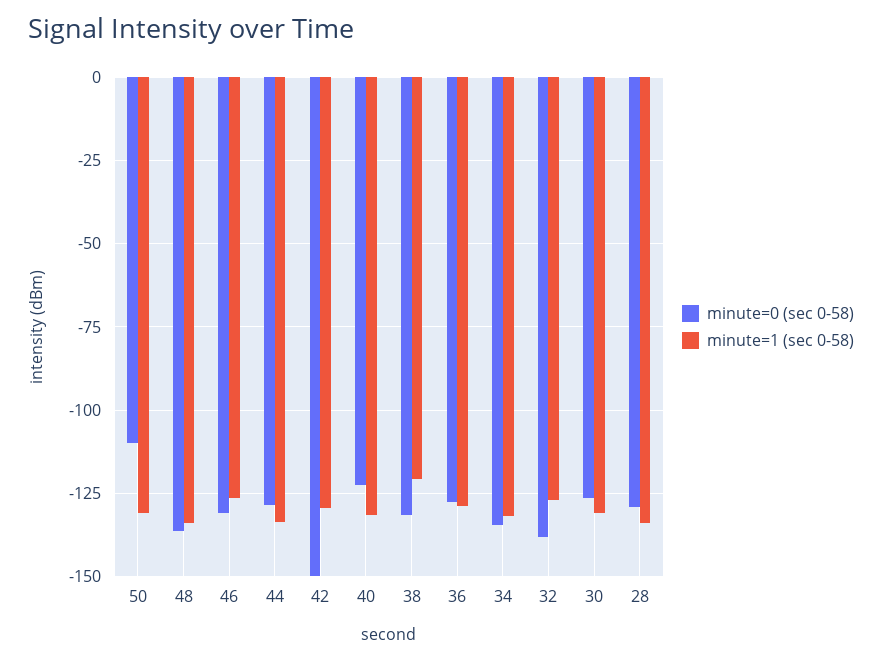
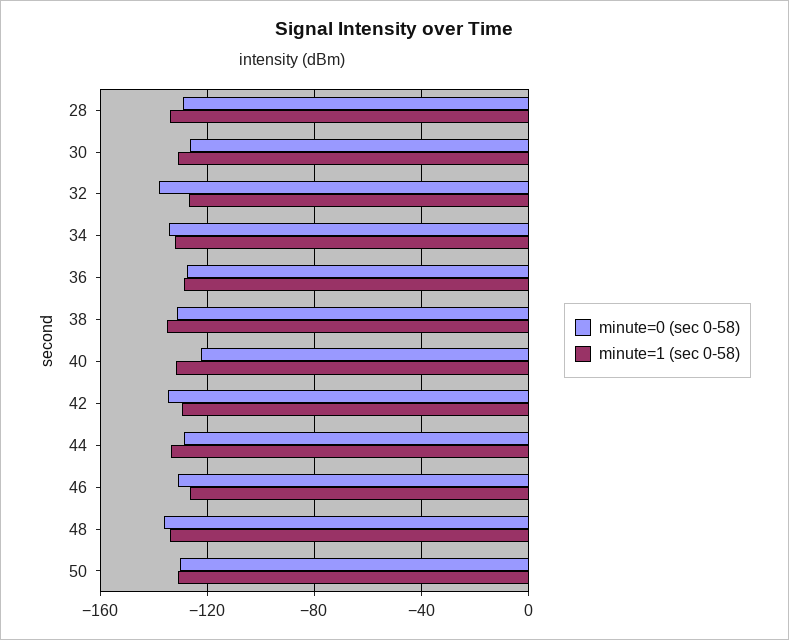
minute=0 (sec 0-58), 50: -110 -> -130
minute=0 (sec 0-58), 42: -150 -> -135
minute=1 (sec 0-58), 38: -120 -> -135

